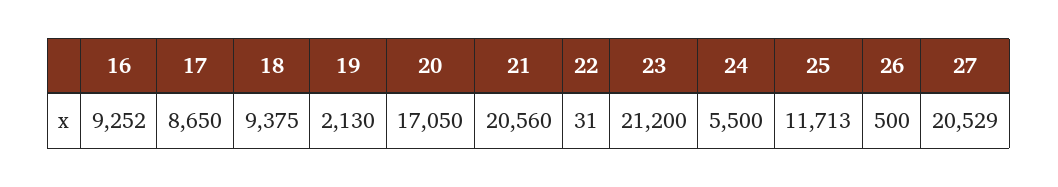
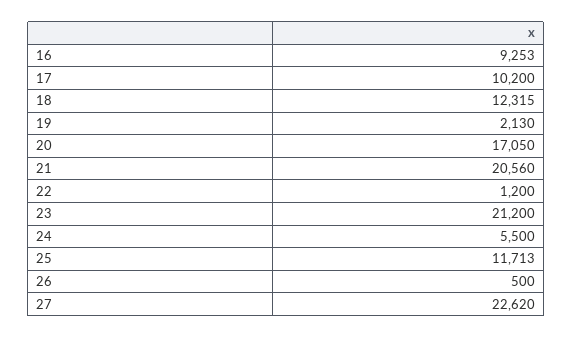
16: 9252 -> 9253
17: 8650 -> 10200
18: 9375 -> 12315
22: 31 -> 1200
27: 20529 -> 22620

